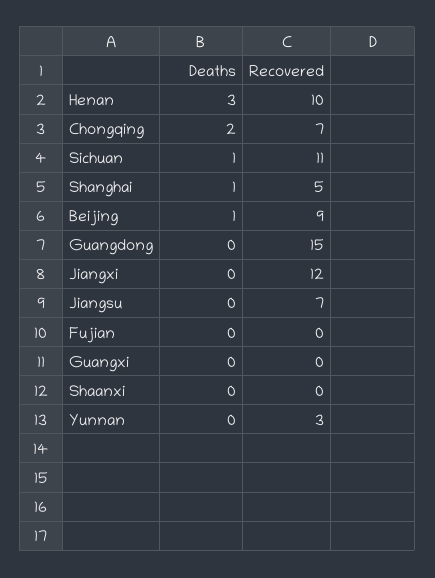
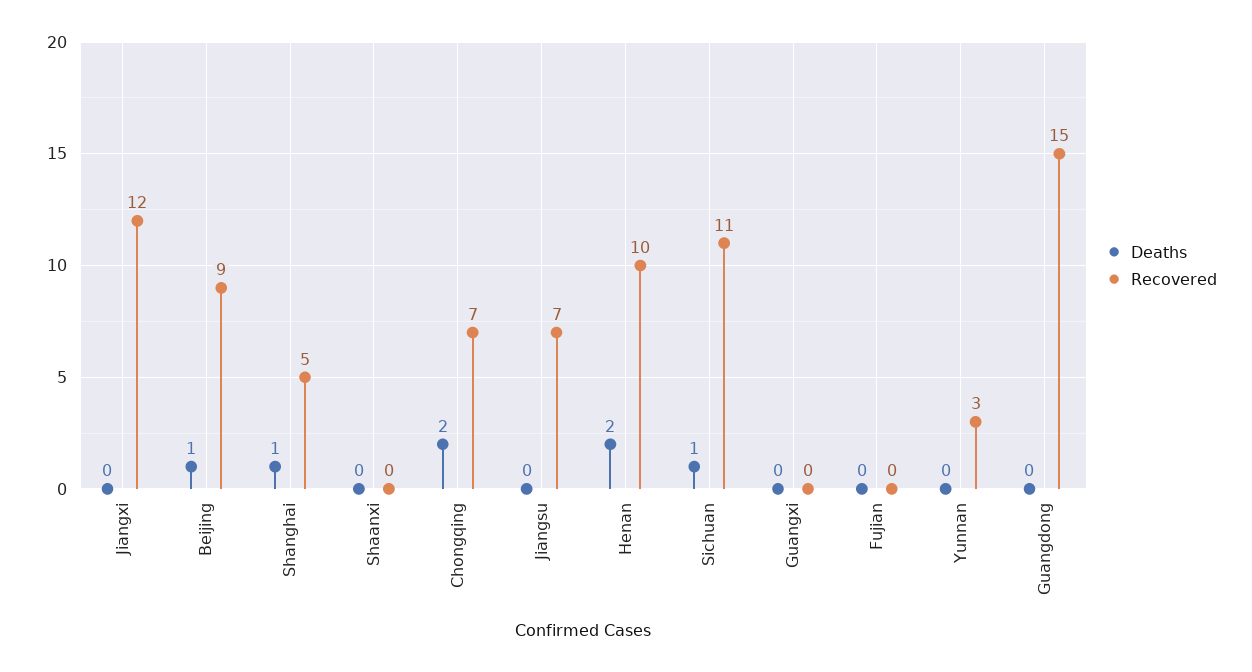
Deaths, Henan: 3 -> 2

